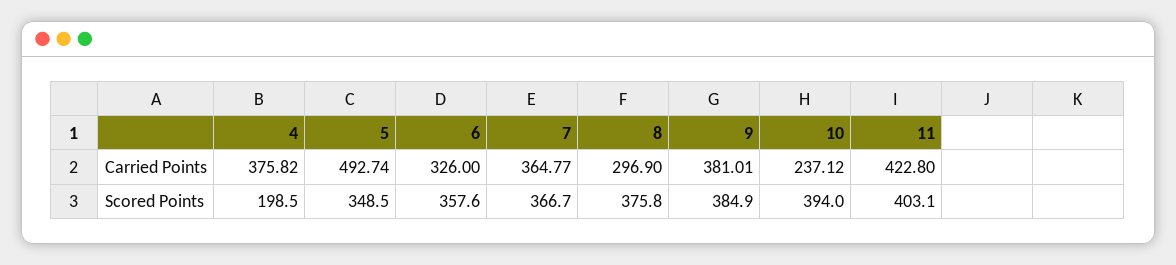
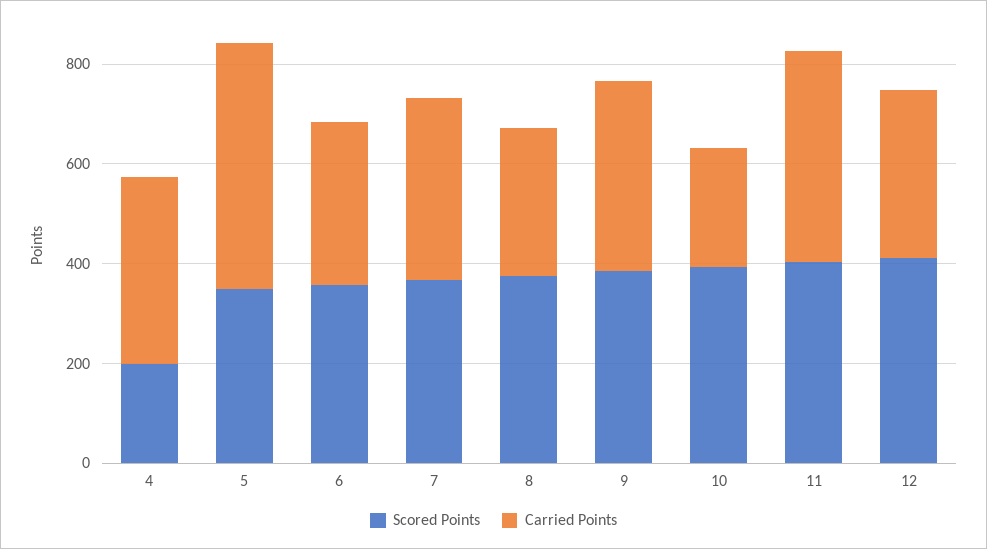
Scored Points, 12: none -> 400
Carried Points, 12: none -> 350

